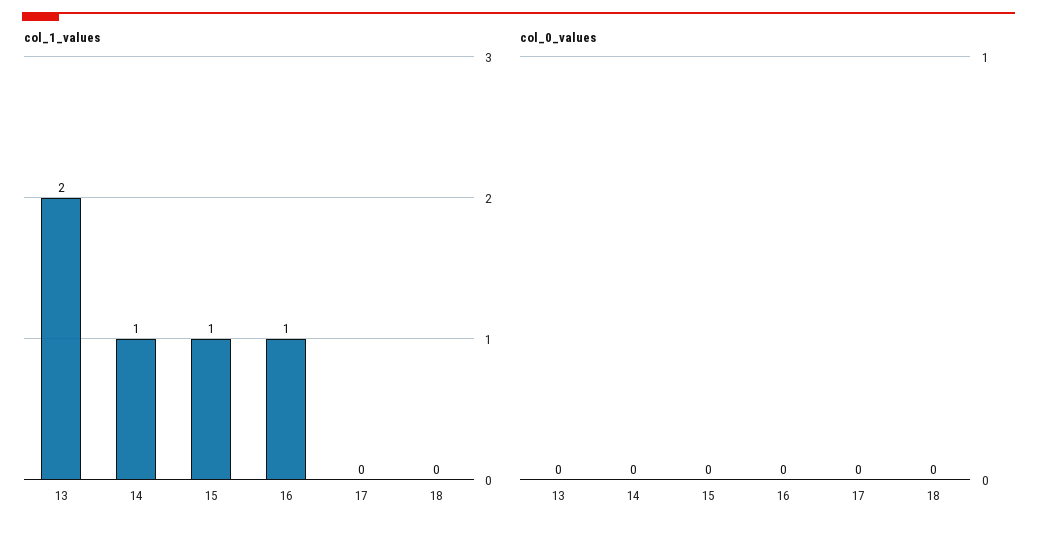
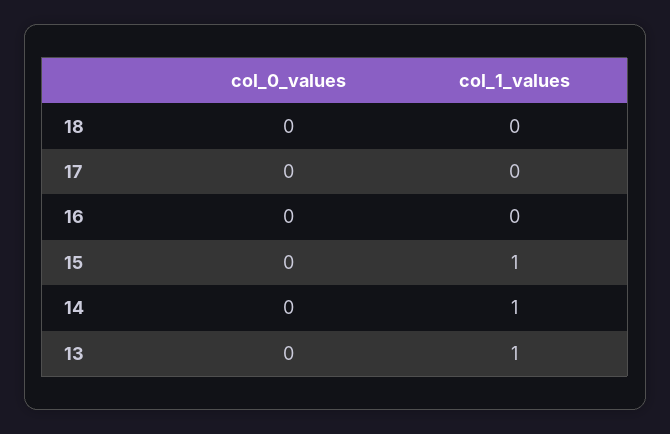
col_1_values, 13: 2 -> 1
col_1_values, 16: 1 -> 0

